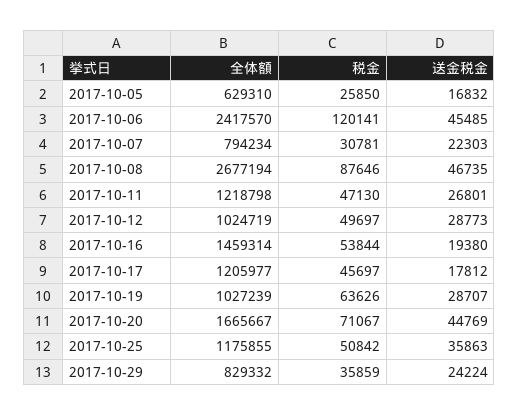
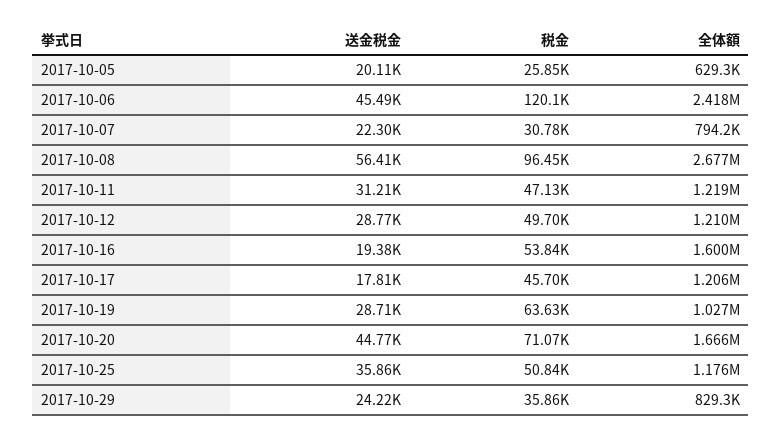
送金税金, 2017-10-05: 16832 -> 20110
税金, 2017-10-08: 87646 -> 96450
送金税金, 2017-10-08: 46735 -> 56410
送金税金, 2017-10-11: 26801 -> 31210
全体額, 2017-10-12: 1024719 -> 1210000
全体額, 2017-10-16: 1459314 -> 1600000

